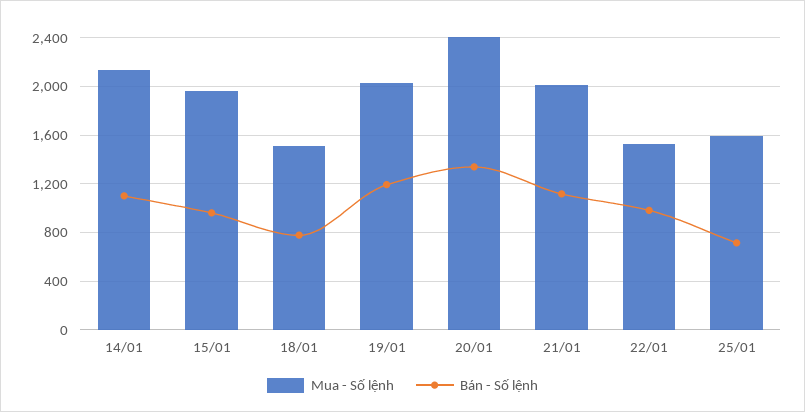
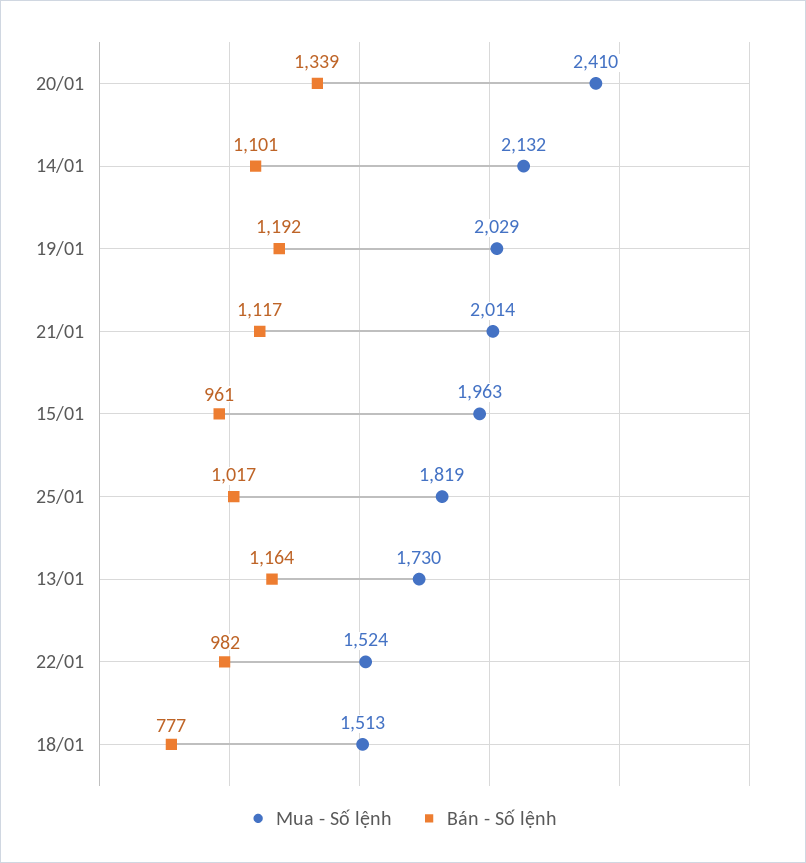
Mua - Số lệnh, 25/01: 1600 -> 1819
Bán - Số lệnh, 25/01: 700 -> 1017
Mua - Số lệnh, 13/01: none -> 1730
Bán - Số lệnh, 13/01: none -> 1164

